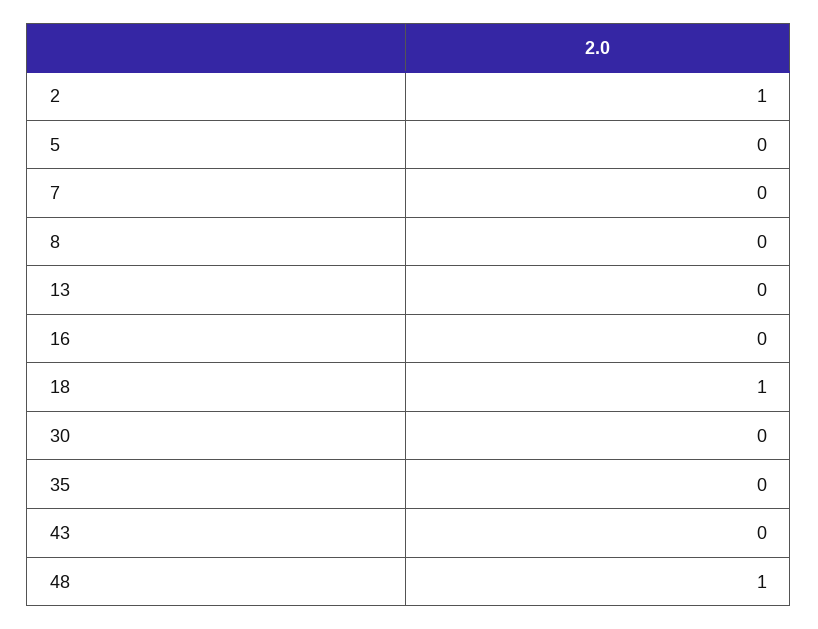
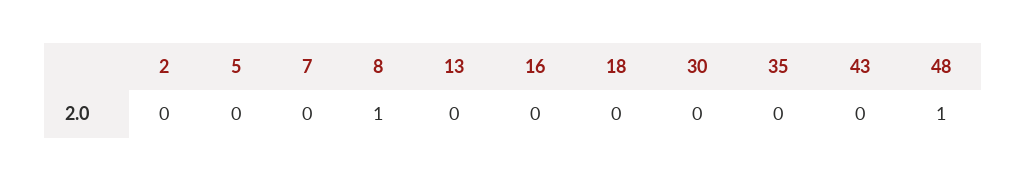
2: 1 -> 0
8: 0 -> 1
18: 1 -> 0

